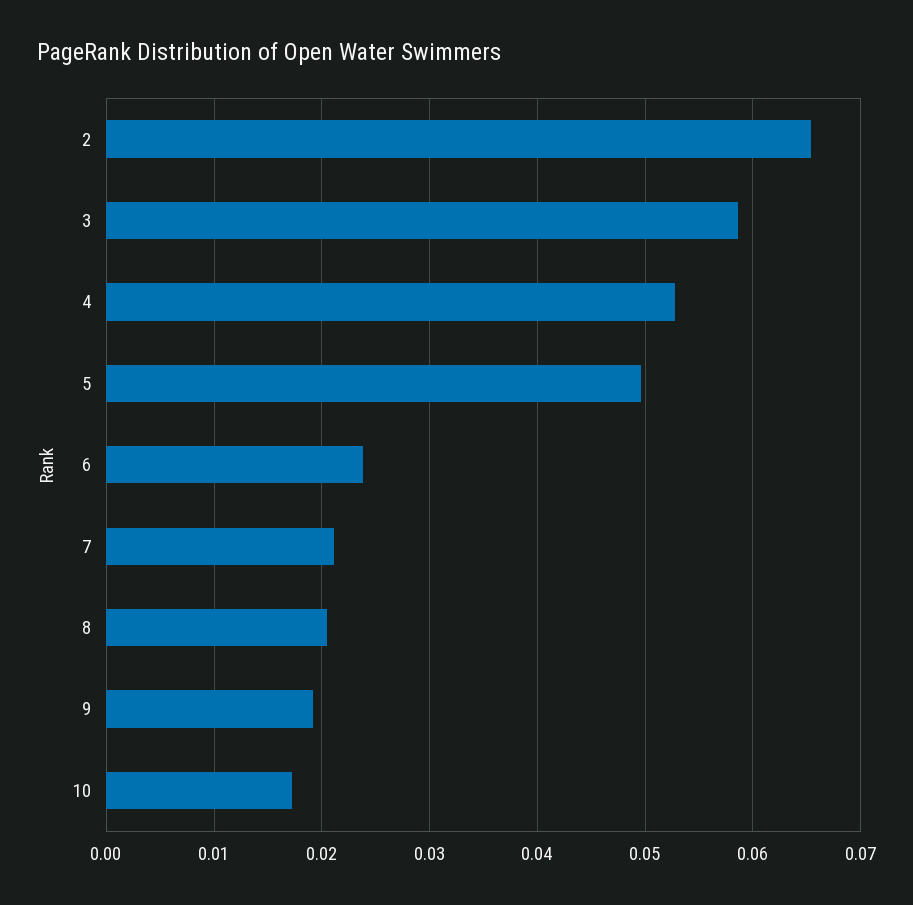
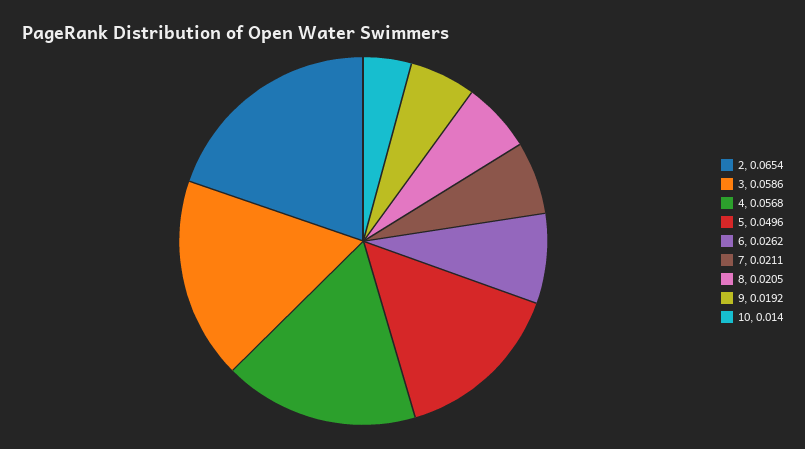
4: 0.053 -> 0.0568
6: 0.024 -> 0.0262
10: 0.017 -> 0.014

